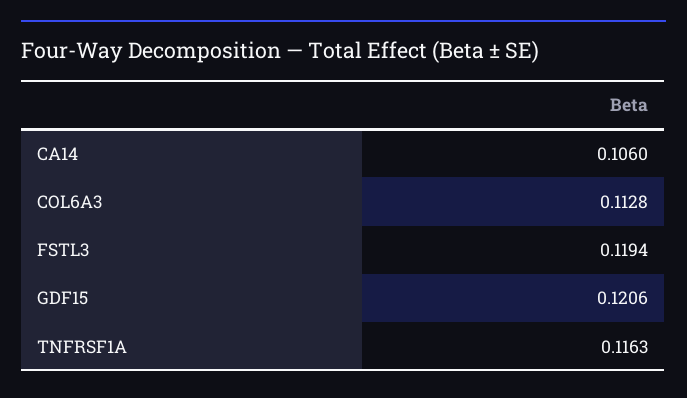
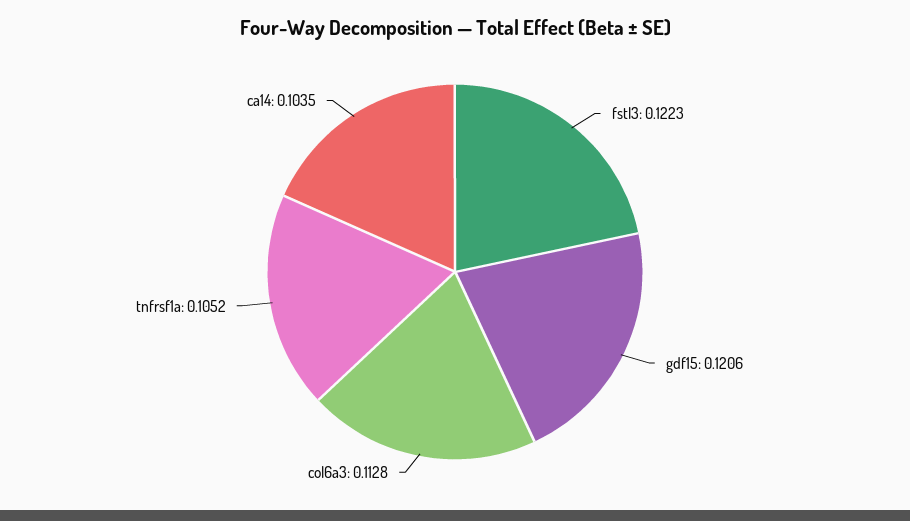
CA14: 0.106 -> 0.1035
FSTL3: 0.1194 -> 0.1223
TNFRSF1A: 0.1163 -> 0.1052

